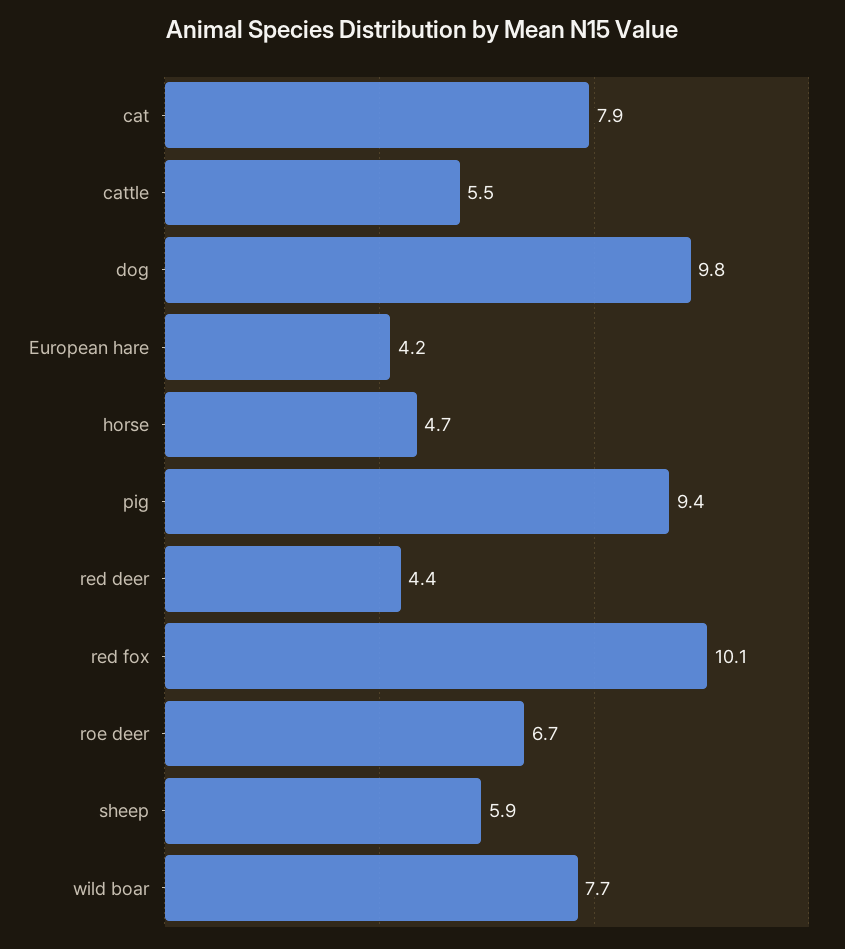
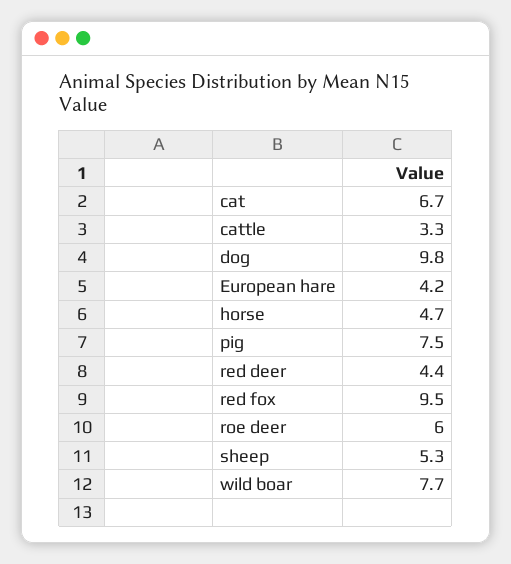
cat: 7.9 -> 6.7
cattle: 5.5 -> 3.3
pig: 9.4 -> 7.5
red fox: 10.1 -> 9.5
roe deer: 6.7 -> 6
sheep: 5.9 -> 5.3

